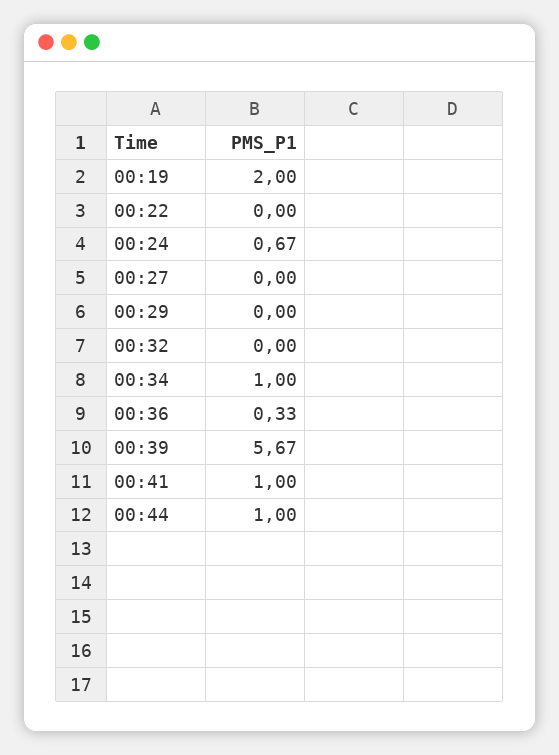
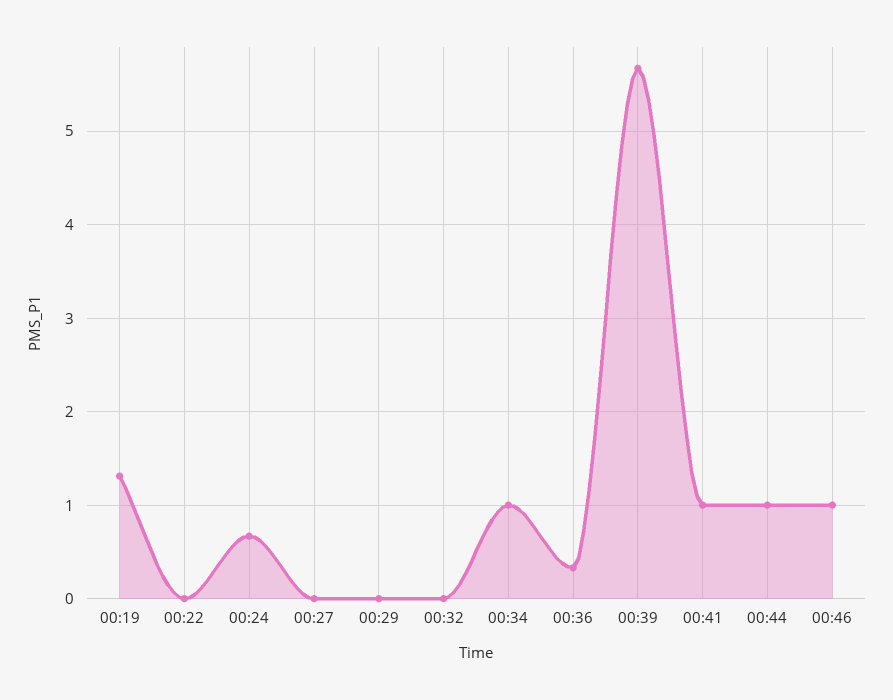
00:19: 2 -> 1.3
00:46: none -> 1

